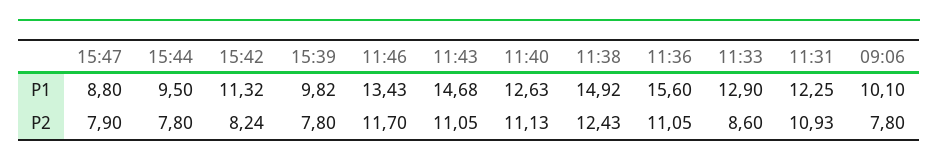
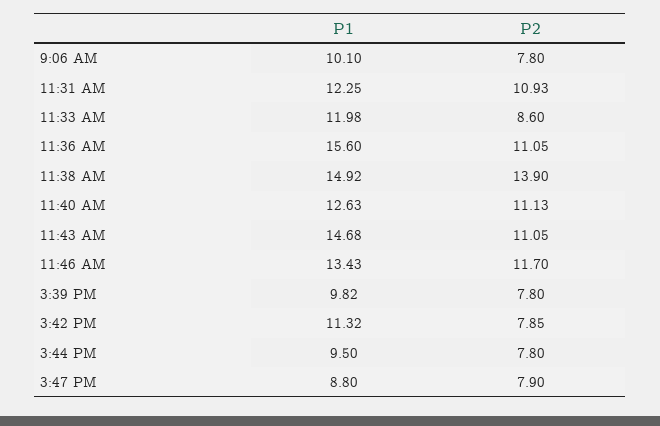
11:33, P1: 12.9 -> 11.98
15:42, P2: 8.24 -> 7.85
11:38, P2: 12.43 -> 13.9

